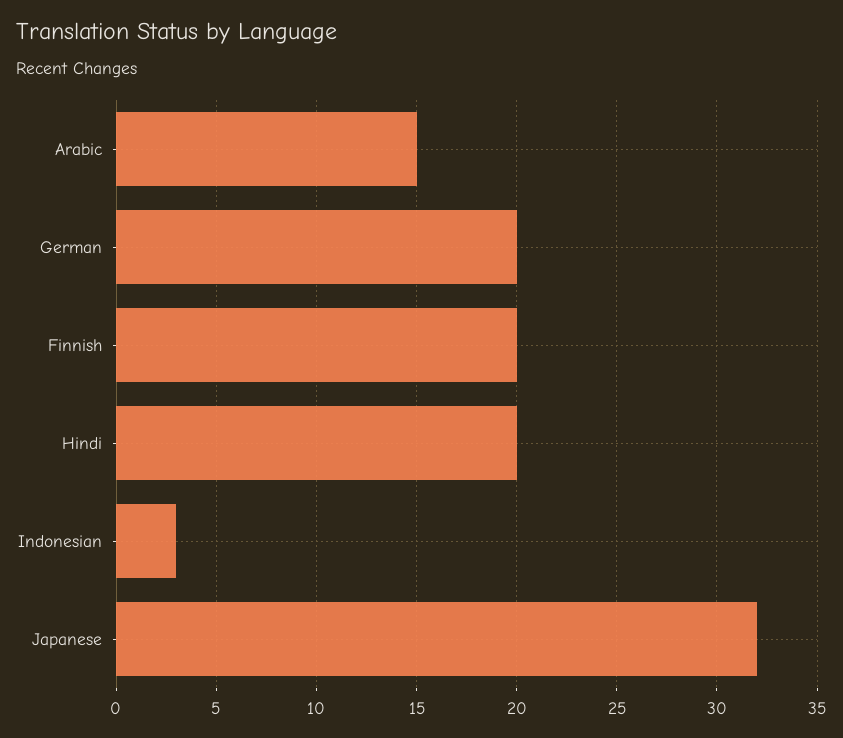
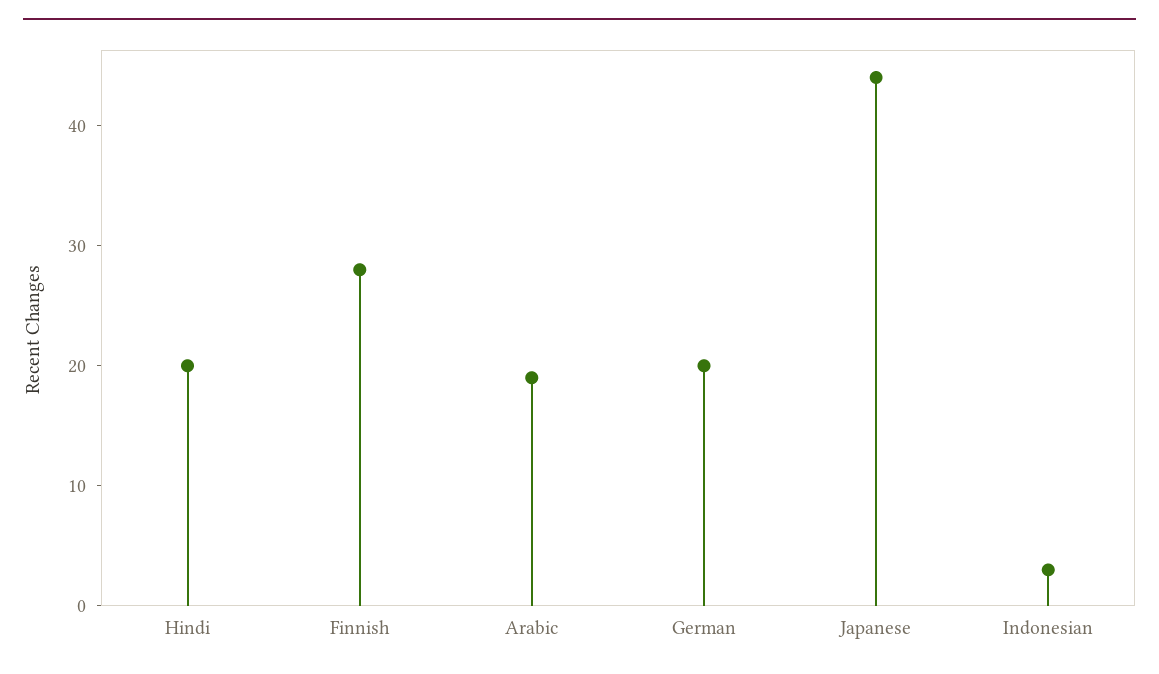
Arabic: 15 -> 19
Finnish: 20 -> 28
Japanese: 32 -> 44

